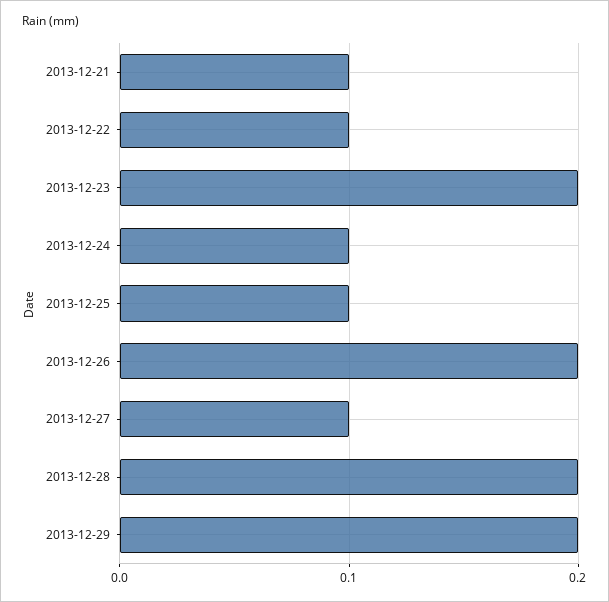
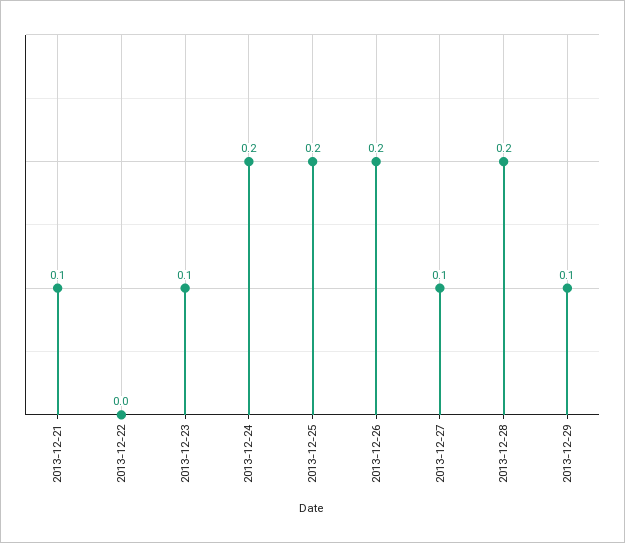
2013-12-22: 0.1 -> 0
2013-12-23: 0.2 -> 0.1
2013-12-24: 0.1 -> 0.2
2013-12-25: 0.1 -> 0.2
2013-12-29: 0.2 -> 0.1

